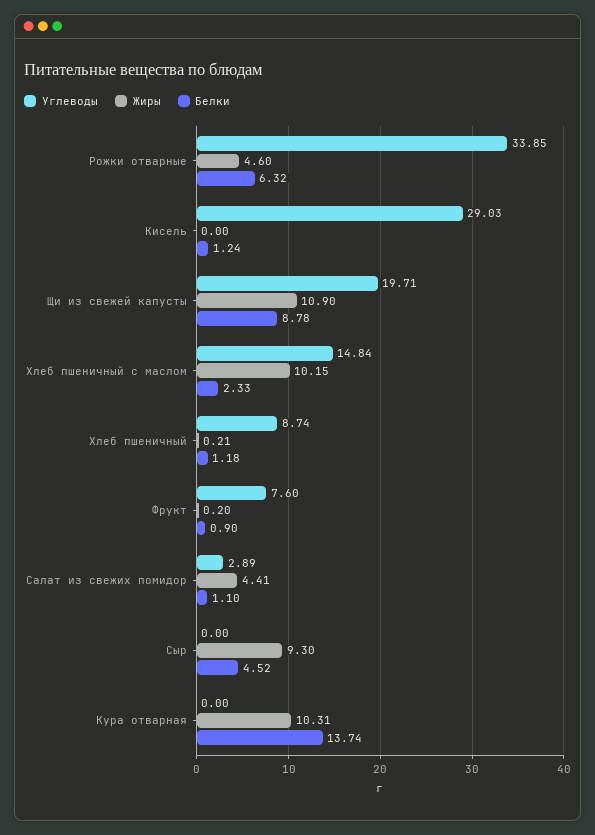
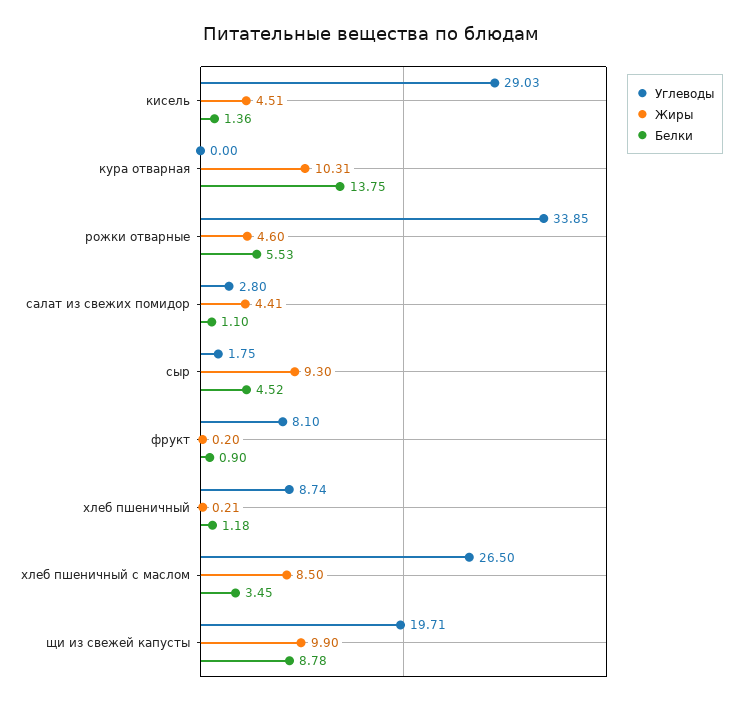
Белки, Рожки отварные: 6.32 -> 5.53
Жиры, Кисель: 0 -> 4.51
Белки, Кисель: 1.24 -> 1.36
Жиры, Щи из свежей капусты: 10.9 -> 9.9
Углеводы, Хлеб пшеничный с маслом: 14.84 -> 26.5
Жиры, Хлеб пшеничный с маслом: 10.15 -> 8.5
Белки, Хлеб пшеничный с маслом: 2.33 -> 3.45
Углеводы, Фрукт: 7.6 -> 8.1
Углеводы, Салат из свежих помидор: 2.89 -> 2.8
Углеводы, Сыр: 0 -> 1.75
Белки, Кура отварная: 13.74 -> 13.75

